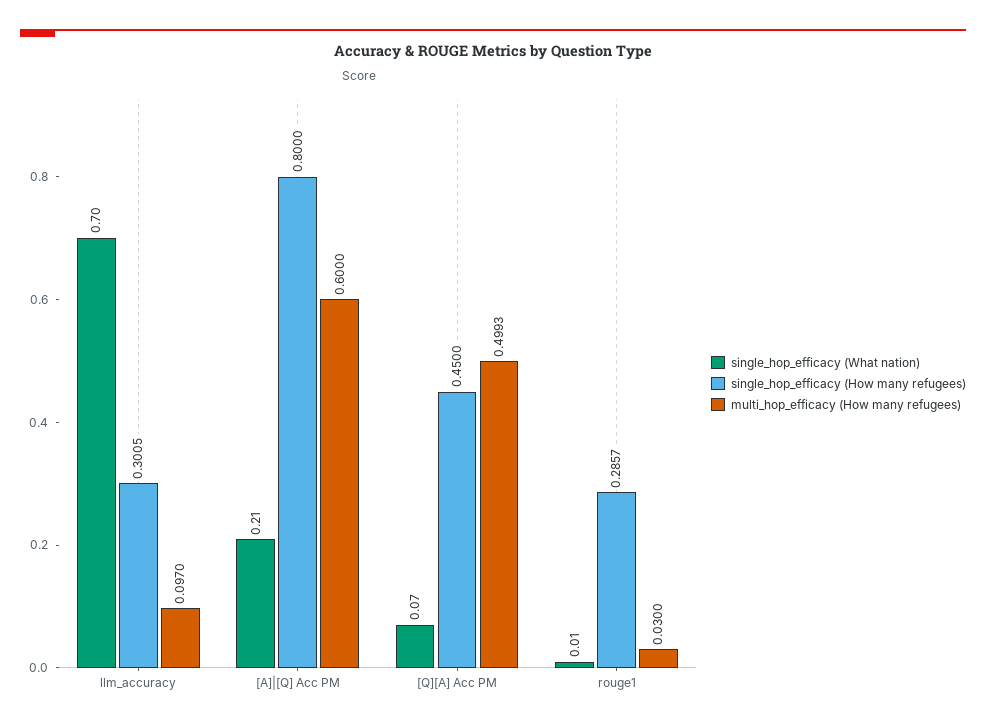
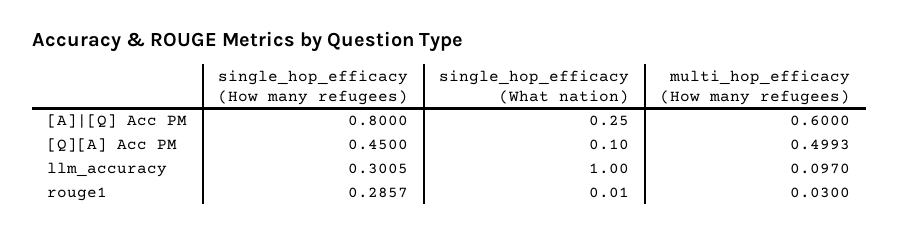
single_hop_efficacy (What nation), llm_accuracy: 0.7 -> 1
single_hop_efficacy (What nation), [A]|[Q] Acc PM: 0.21 -> 0.25
single_hop_efficacy (What nation), [Q][A] Acc PM: 0.07 -> 0.1

